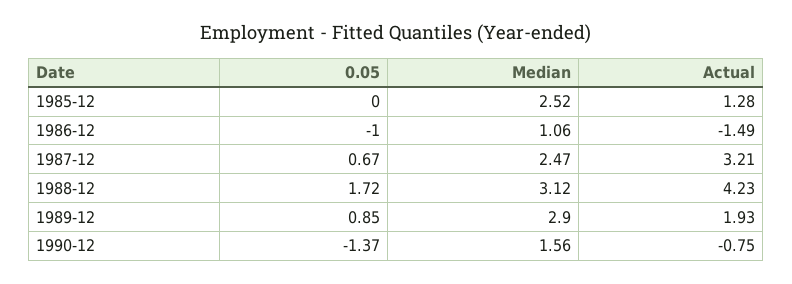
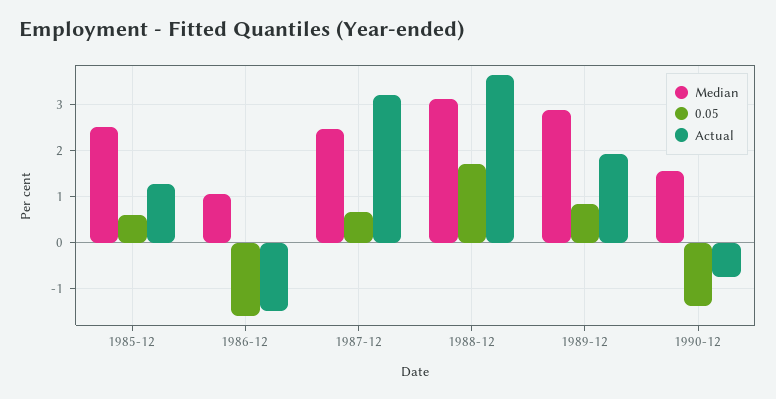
0.05, 1985-12: 0 -> 0.6
0.05, 1986-12: -1 -> -1.6
Actual, 1988-12: 4.23 -> 3.6

